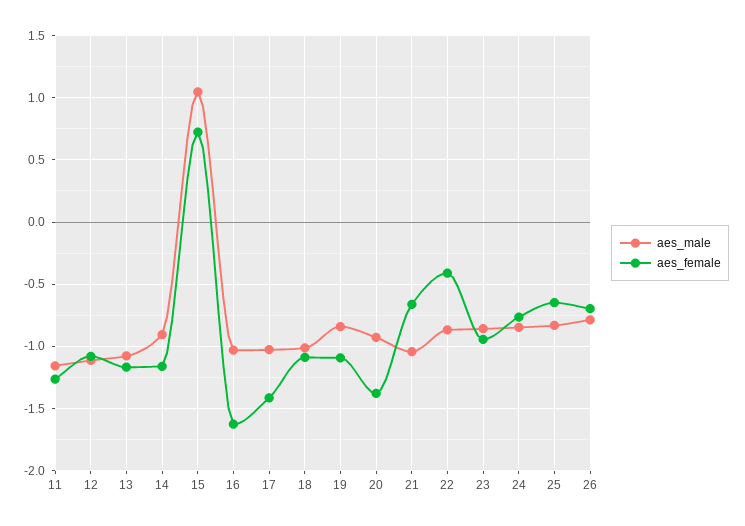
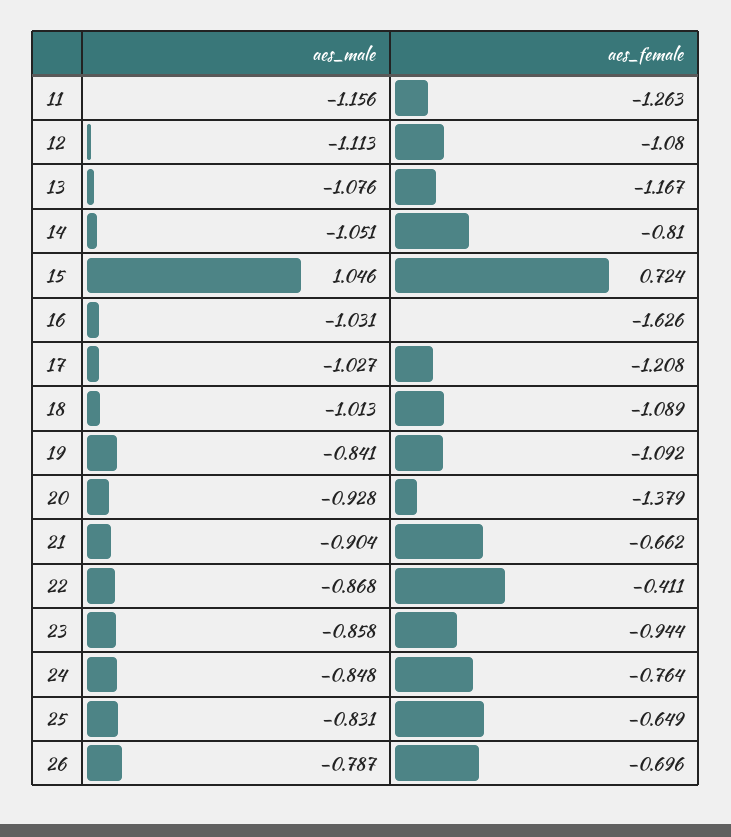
aes_male, 14: -0.9 -> -1.051
aes_female, 14: -1.15 -> -0.81
aes_female, 17: -1.4 -> -1.208
aes_male, 21: -1.05 -> -0.904

